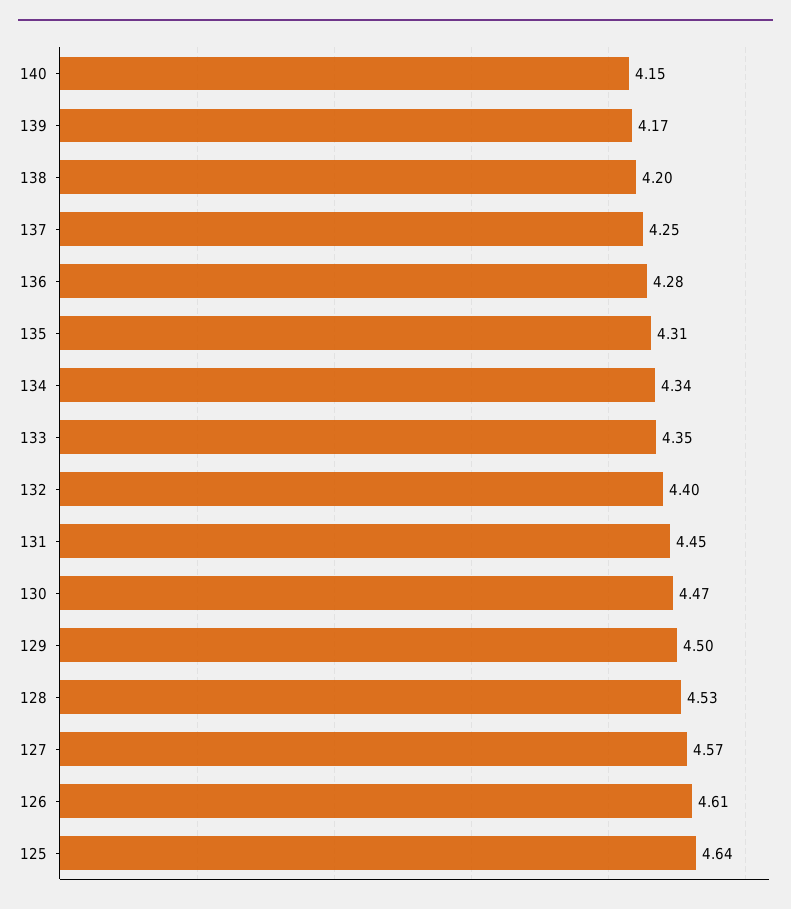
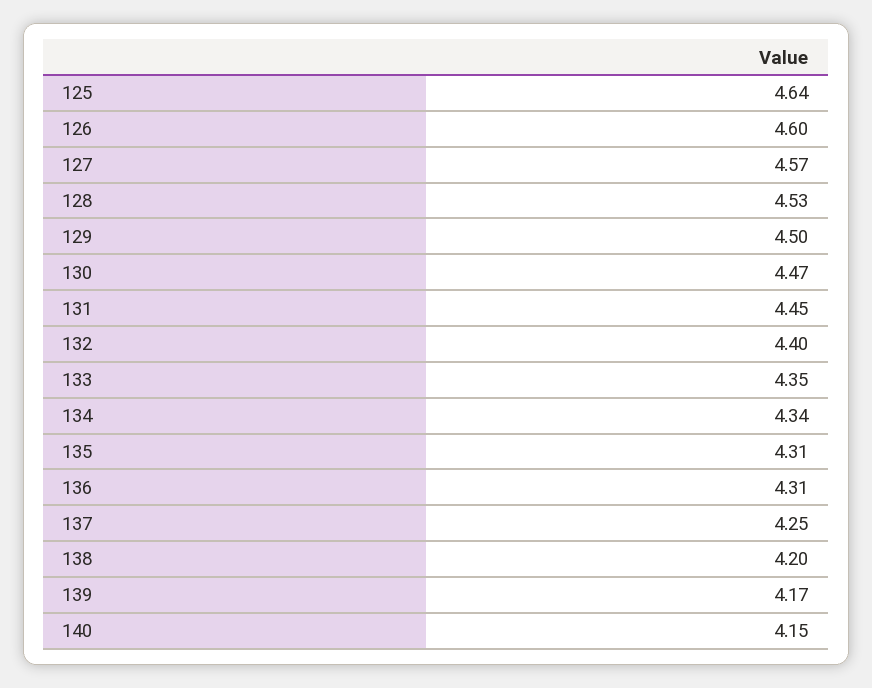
136: 4.28 -> 4.31
126: 4.61 -> 4.6

